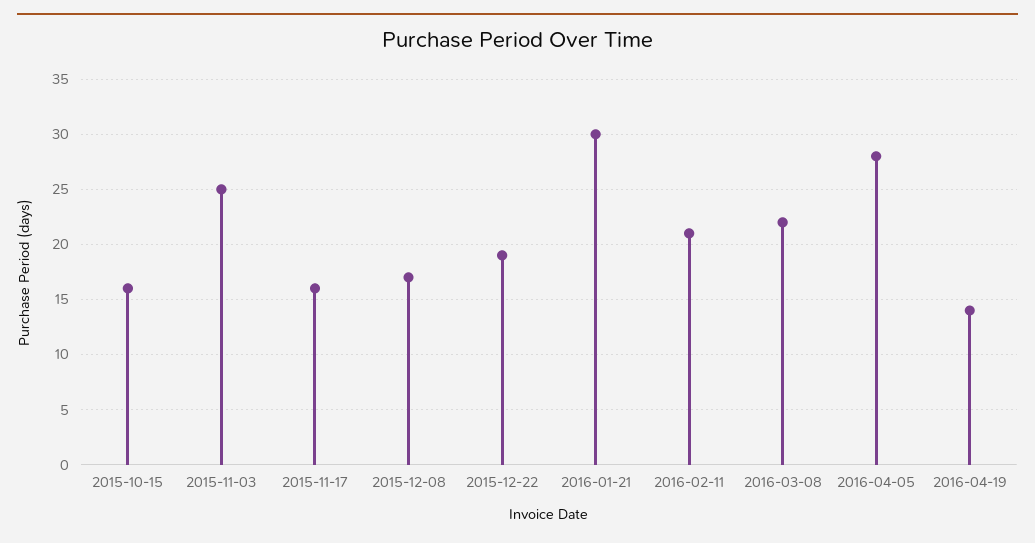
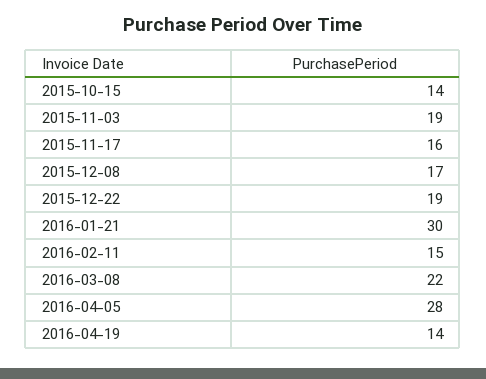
2015-10-15: 16 -> 14
2015-11-03: 25 -> 19
2016-02-11: 21 -> 15

